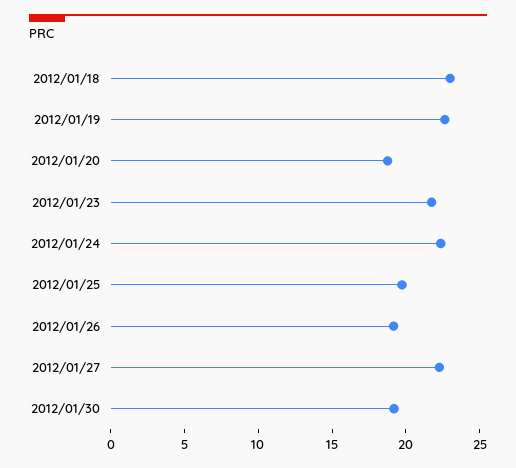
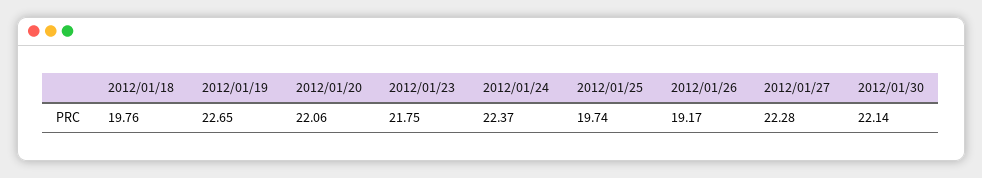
2012/01/18: 23 -> 19.76
2012/01/20: 19 -> 22.06
2012/01/30: 19 -> 22.14

